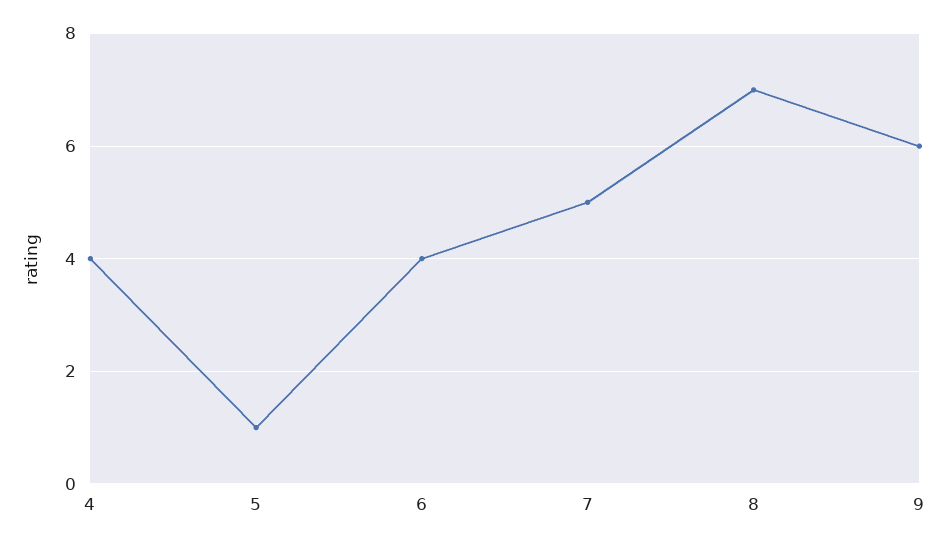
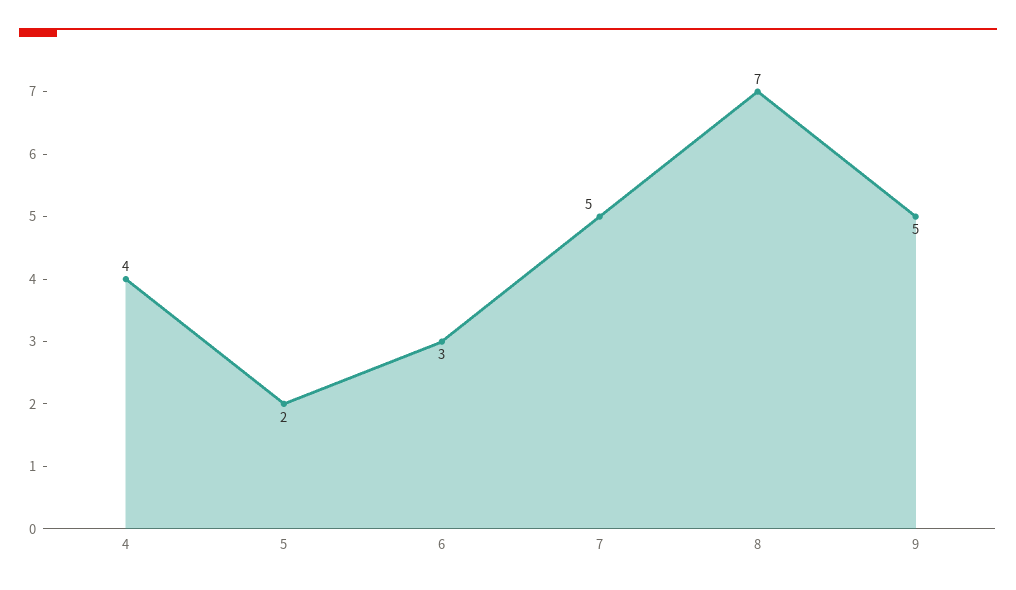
5: 1 -> 2
6: 4 -> 3
9: 6 -> 5

